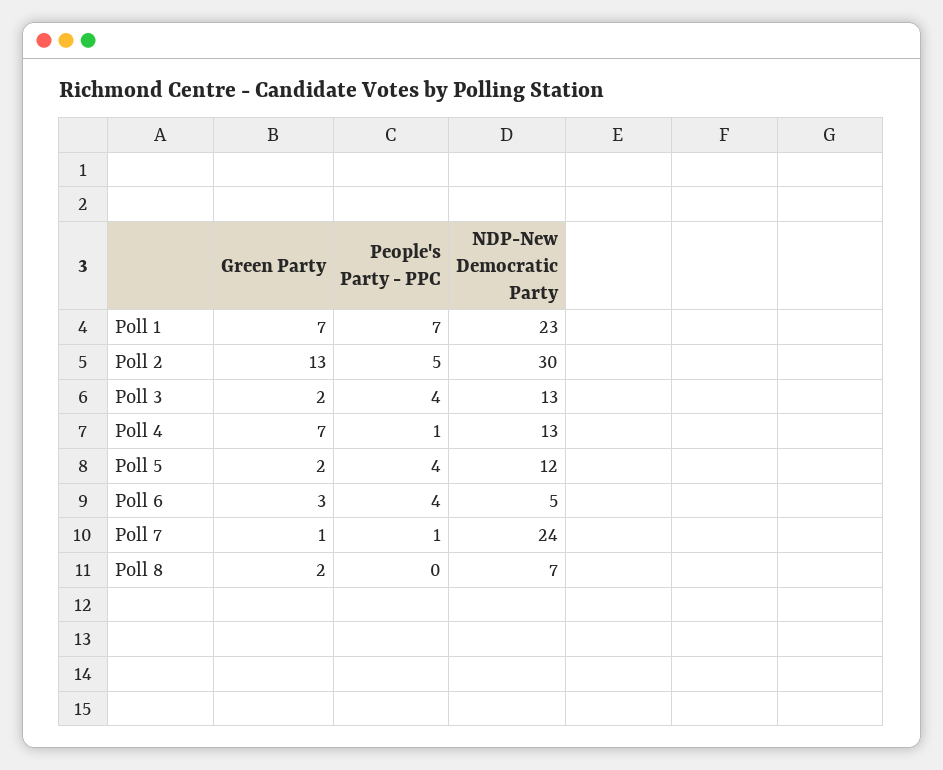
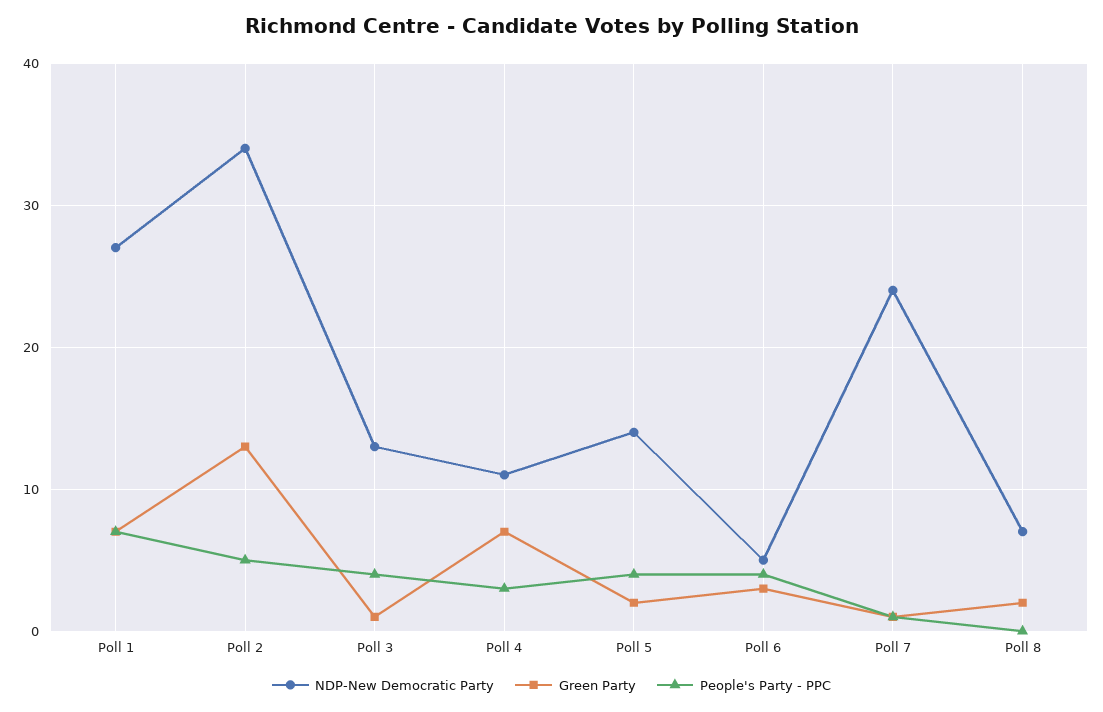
NDP-New Democratic Party, Poll 1: 23 -> 27
NDP-New Democratic Party, Poll 2: 30 -> 34
Green Party, Poll 3: 2 -> 1
People's Party - PPC, Poll 4: 1 -> 3
NDP-New Democratic Party, Poll 4: 13 -> 11
NDP-New Democratic Party, Poll 5: 12 -> 14

